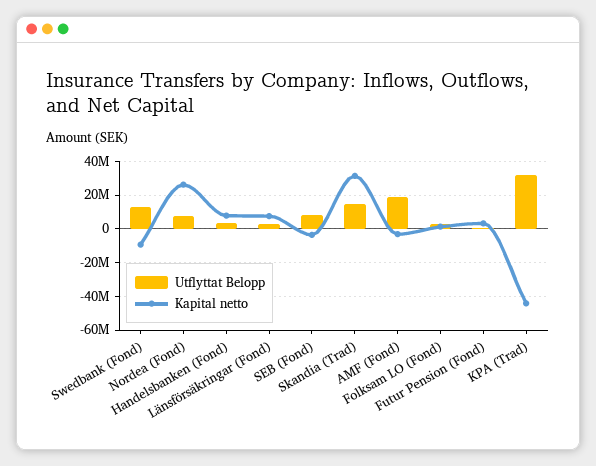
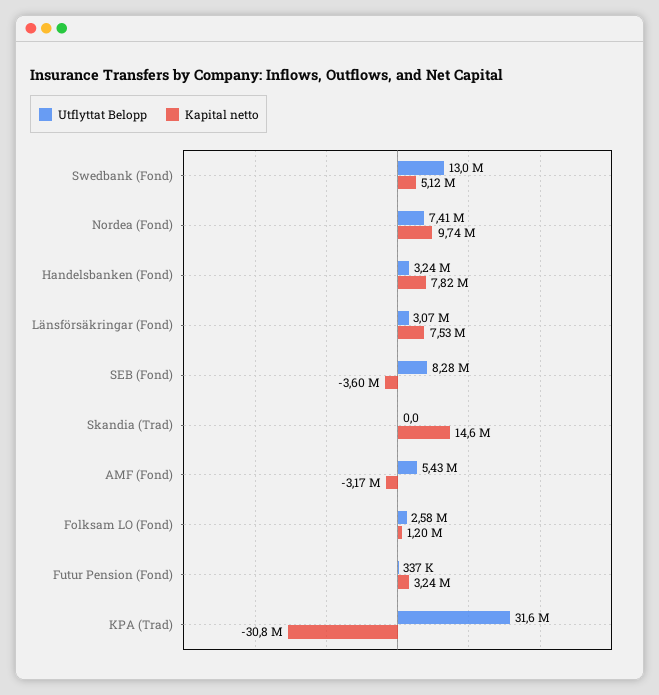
Kapital netto, Swedbank (Fond): -10000000 -> 5120000
Kapital netto, Nordea (Fond): 25000000 -> 9740000
Utflyttat Belopp, Skandia (Trad): 15000000 -> 0
Kapital netto, Skandia (Trad): 30000000 -> 14600000
Utflyttat Belopp, AMF (Fond): 20000000 -> 5430000
Kapital netto, KPA (Trad): -45000000 -> -30800000

